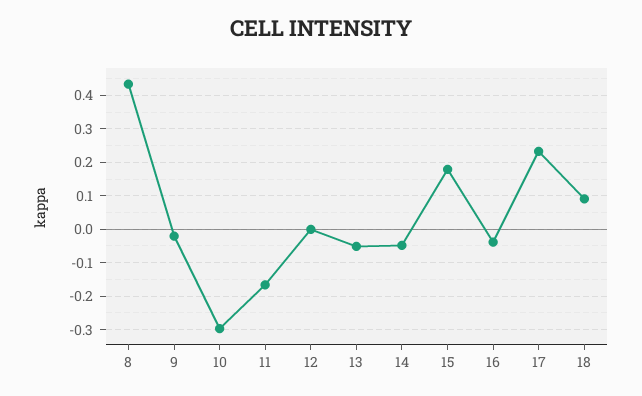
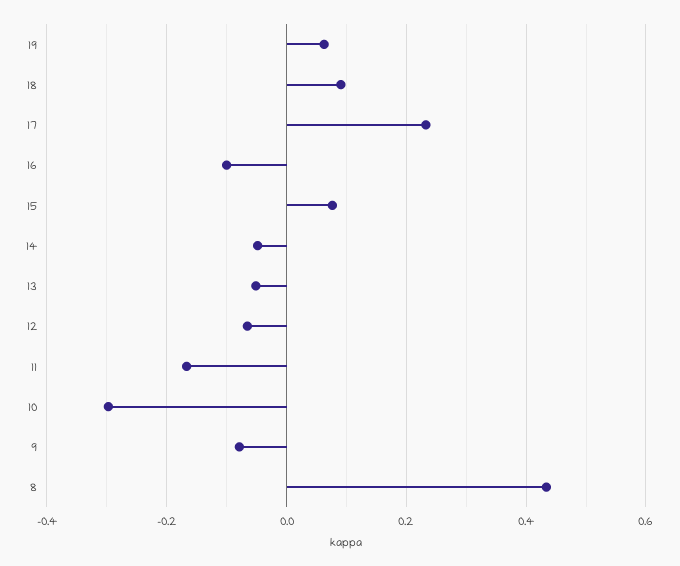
9: -0.02 -> -0.08
12: 0 -> -0.06
15: 0.18 -> 0.08
16: -0.04 -> -0.1
19: none -> 0.06

